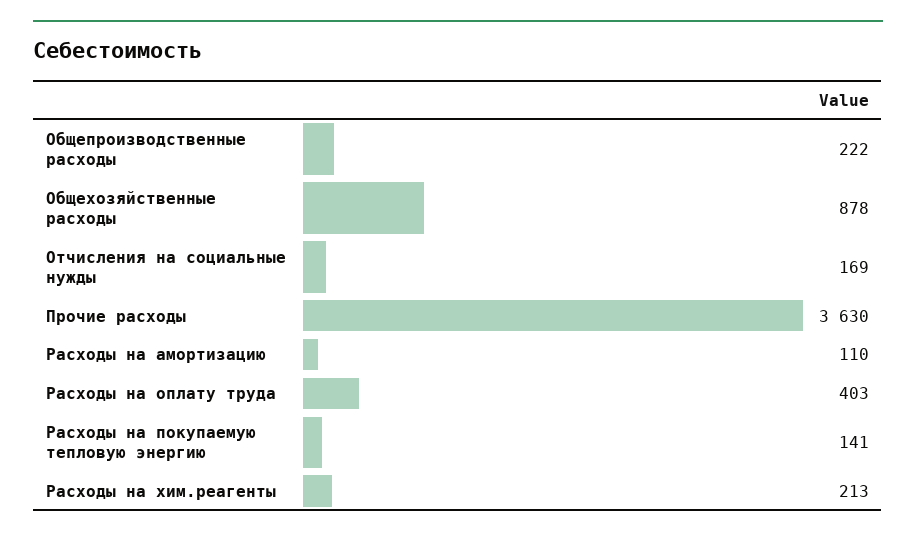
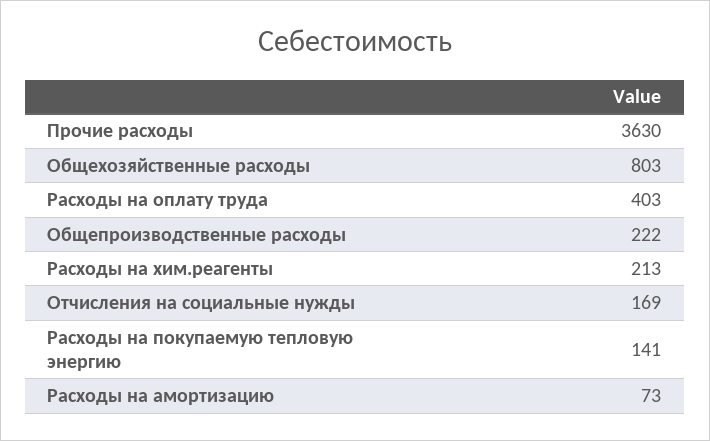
Общехозяйственные расходы: 878 -> 803
Расходы на амортизацию: 110 -> 73

